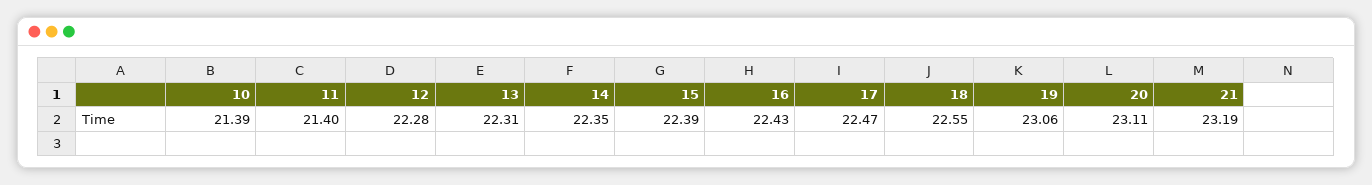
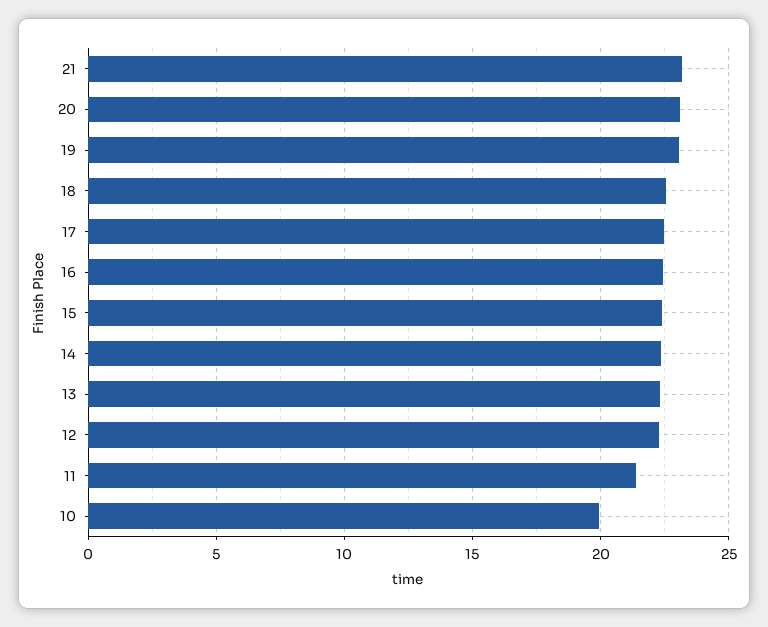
10: 21.39 -> 20

